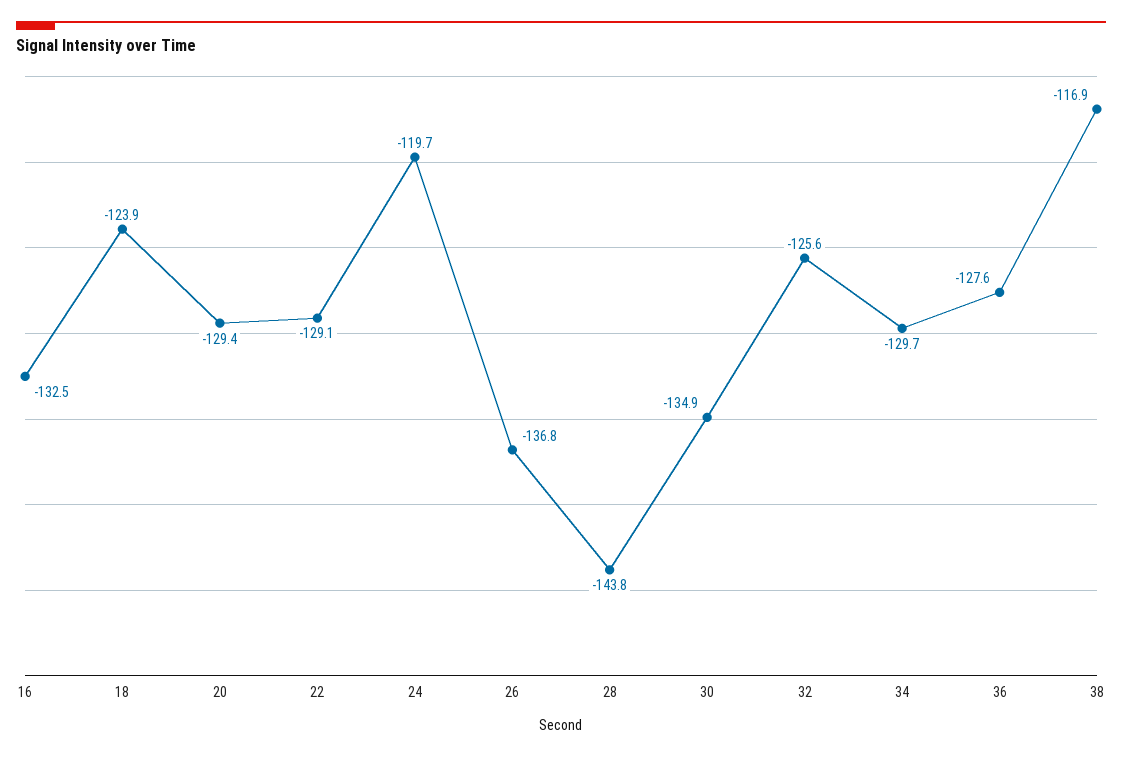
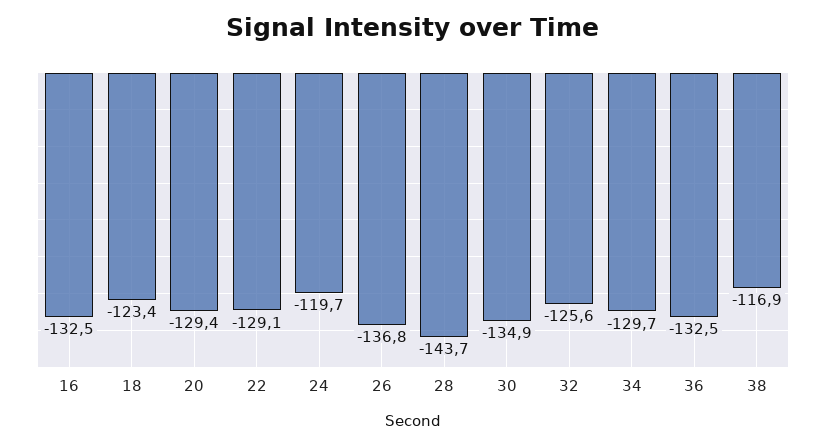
18: -123.9 -> -123.4
28: -143.8 -> -143.7
36: -127.6 -> -132.5

